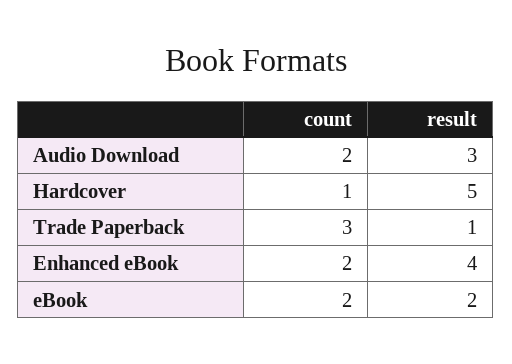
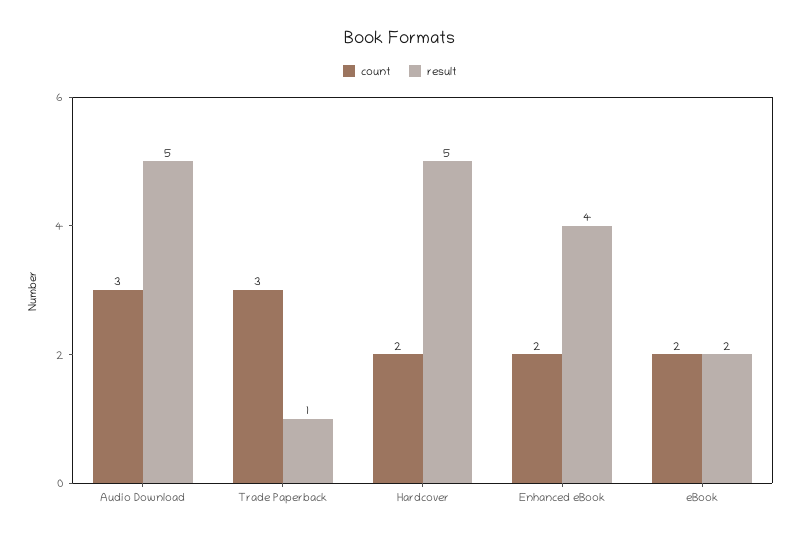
count, Audio Download: 2 -> 3
result, Audio Download: 3 -> 5
count, Hardcover: 1 -> 2

